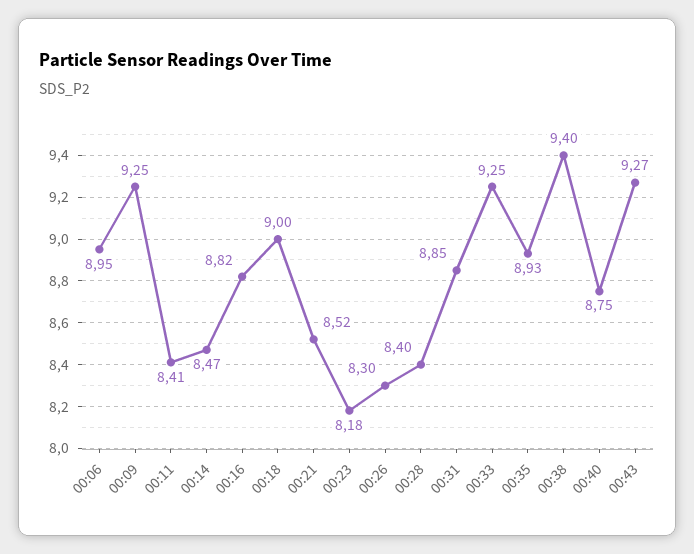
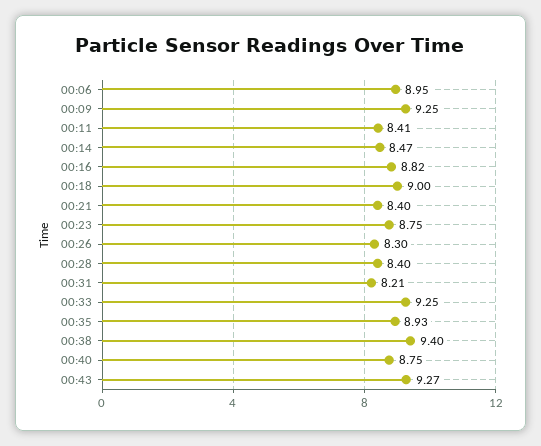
00:21: 8.52 -> 8.4
00:23: 8.18 -> 8.75
00:31: 8.85 -> 8.21

